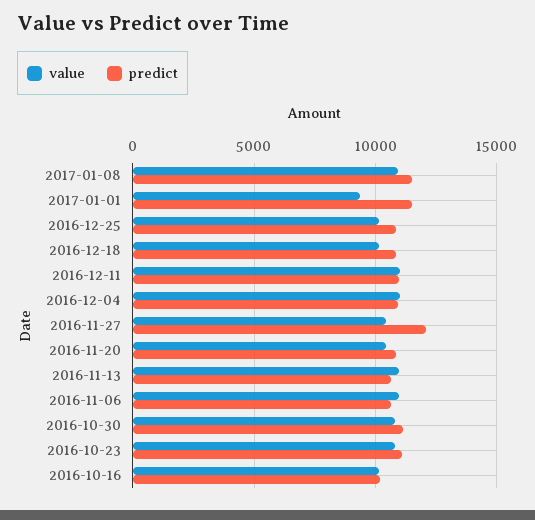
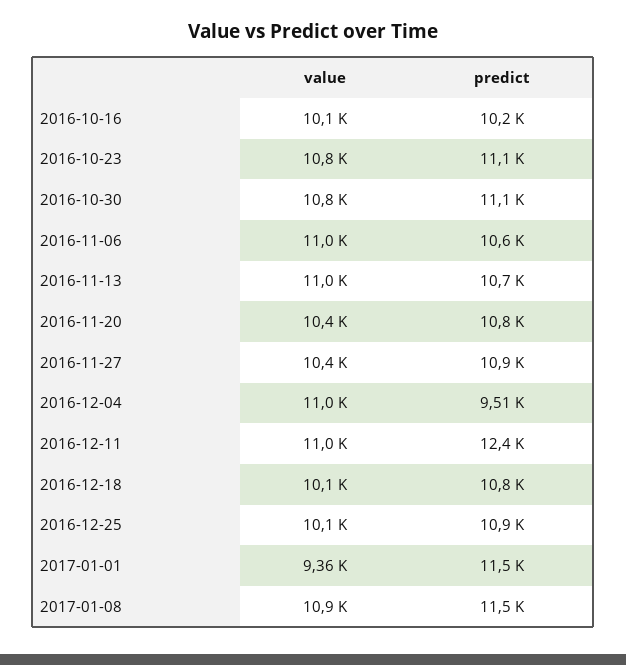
predict, 2016-12-11: 11000 -> 12400
predict, 2016-12-04: 11000 -> 9510
predict, 2016-11-27: 12000 -> 10900

